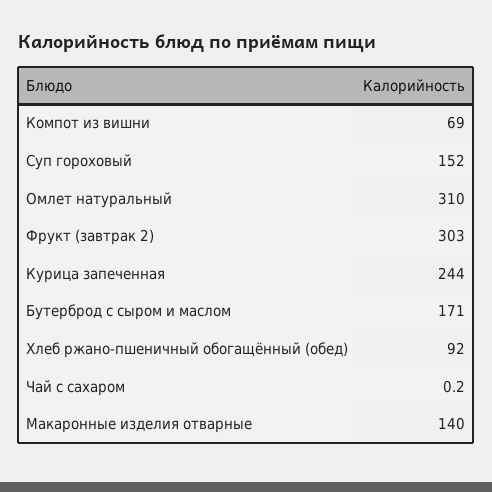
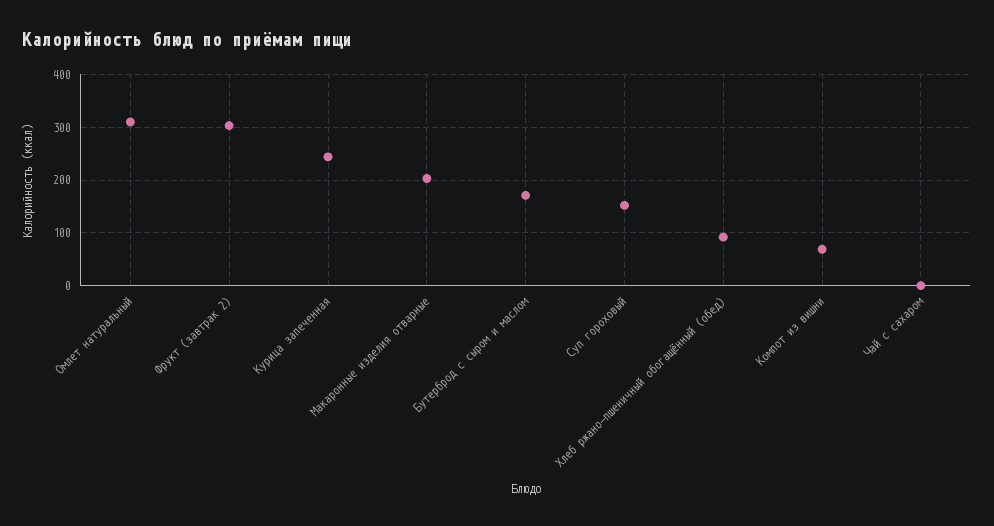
Макаронные изделия отварные: 140 -> 200

